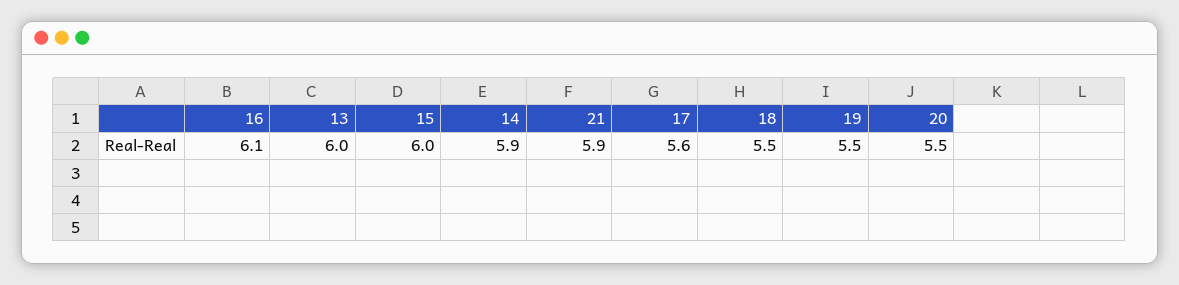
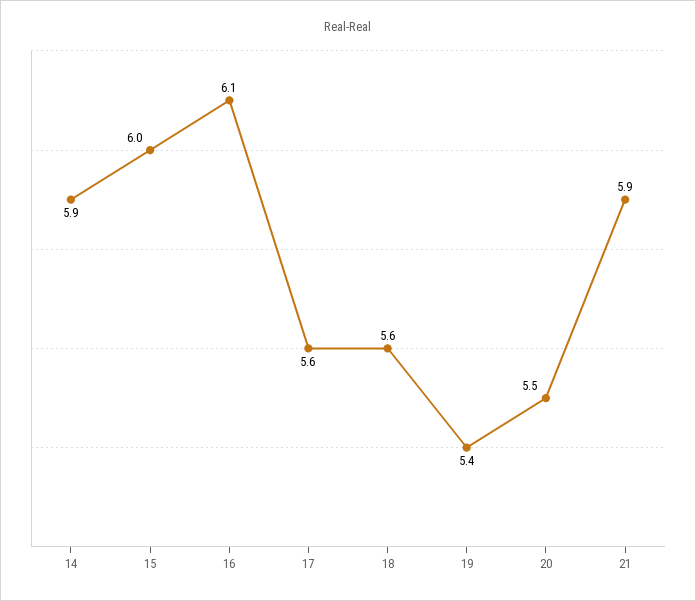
13: 6 -> none
18: 5.5 -> 5.6
19: 5.5 -> 5.4

